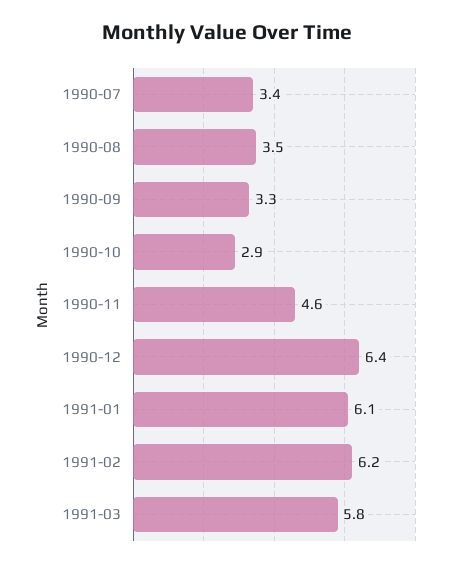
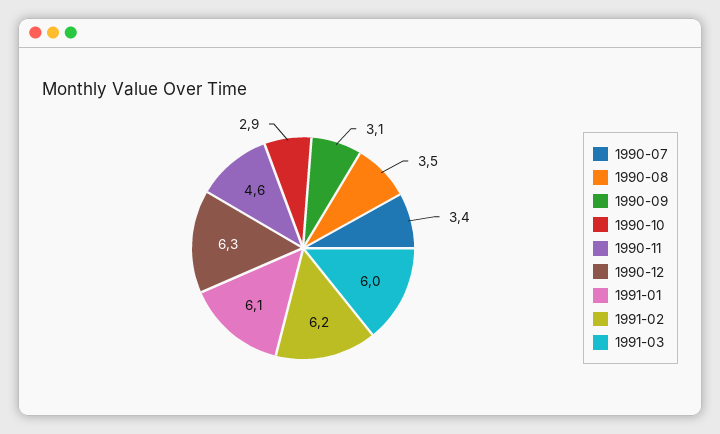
1990-09: 3.3 -> 3.1
1990-12: 6.4 -> 6.3
1991-03: 5.8 -> 6

